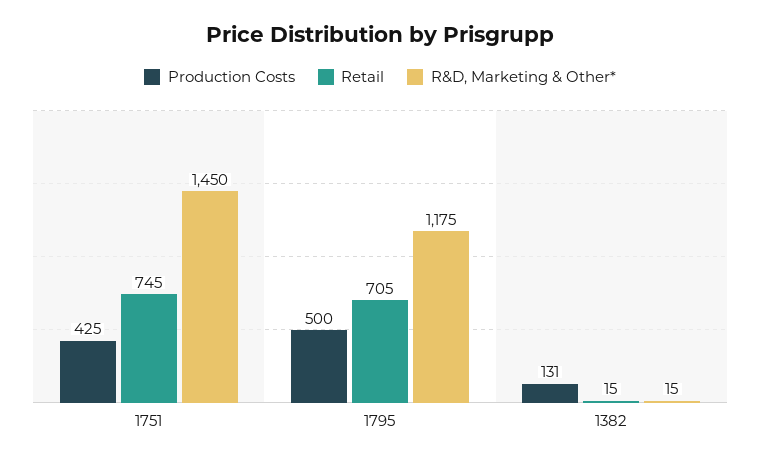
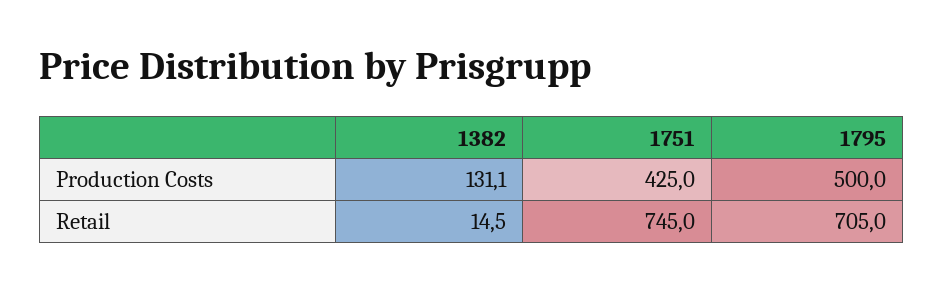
R&D, Marketing & Other*, 1751: 1450 -> none
R&D, Marketing & Other*, 1795: 1175 -> none
R&D, Marketing & Other*, 1382: 15 -> none

